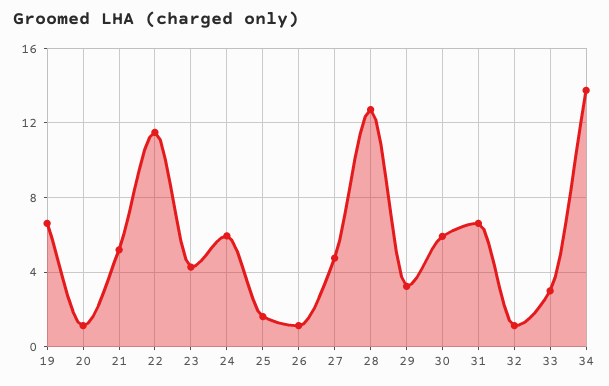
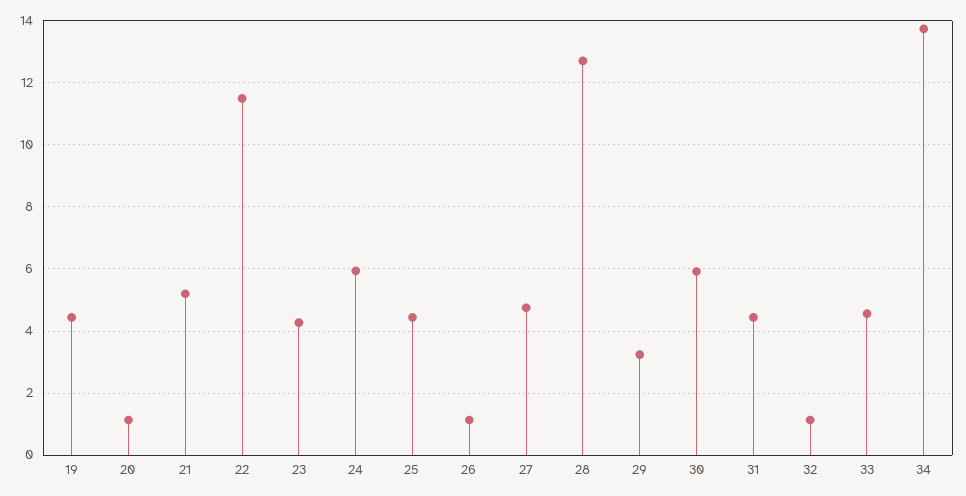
19: 6.5 -> 4.4
25: 1.5 -> 4.4
31: 6.5 -> 4.4
33: 3 -> 4.6

